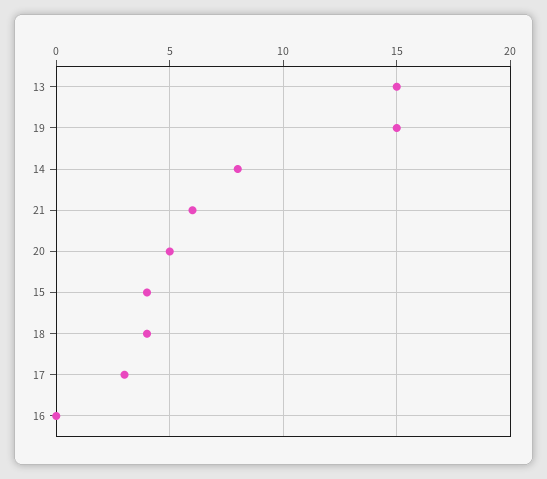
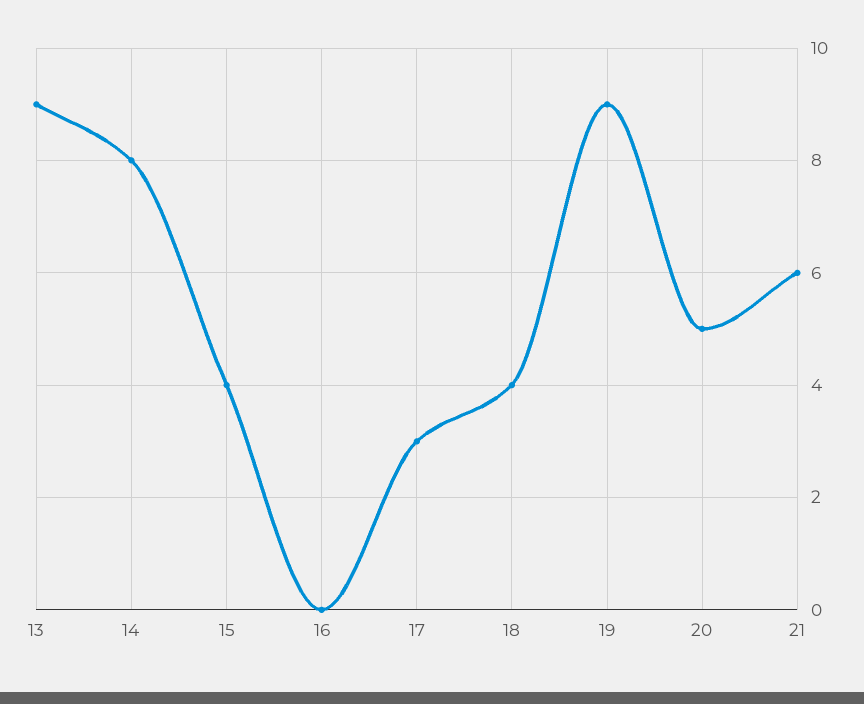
13: 15 -> 9
19: 15 -> 9

